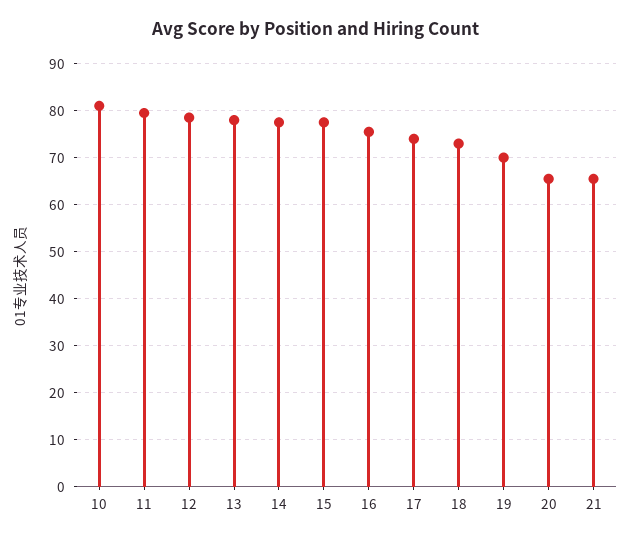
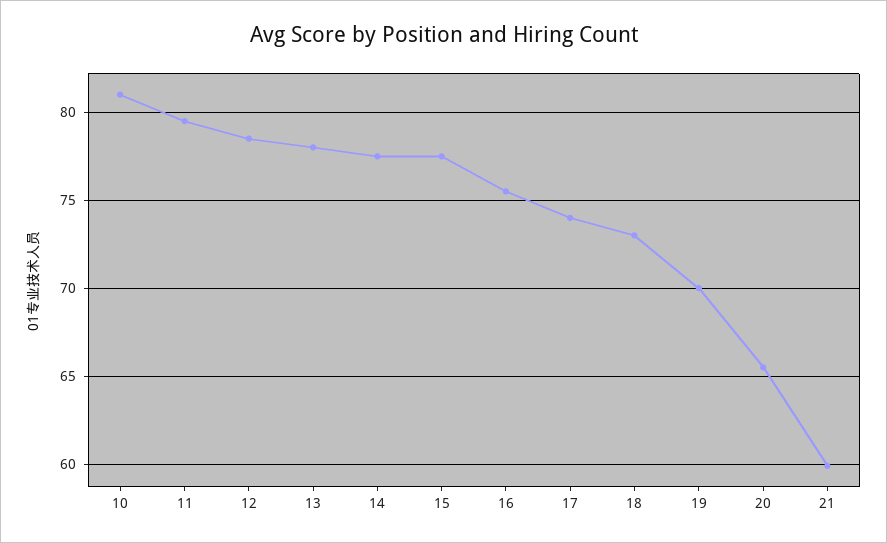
21: 66 -> 60

